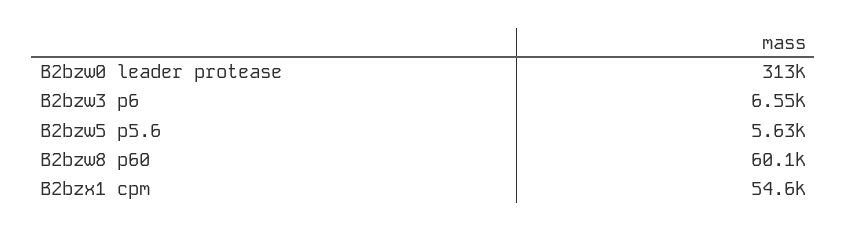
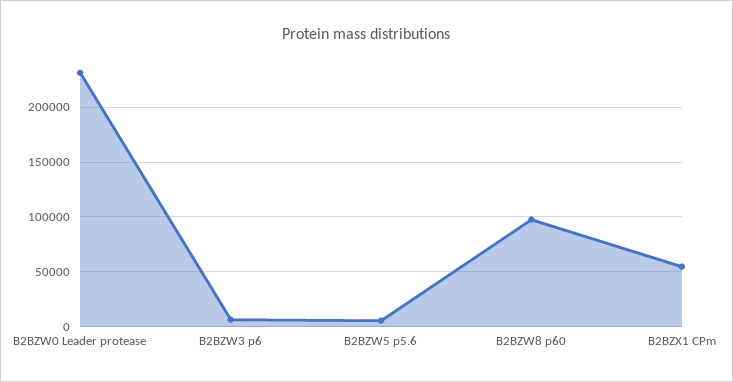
B2bzw0 leader protease: 313000 -> 230000
B2bzw8 p60: 60100 -> 100000

